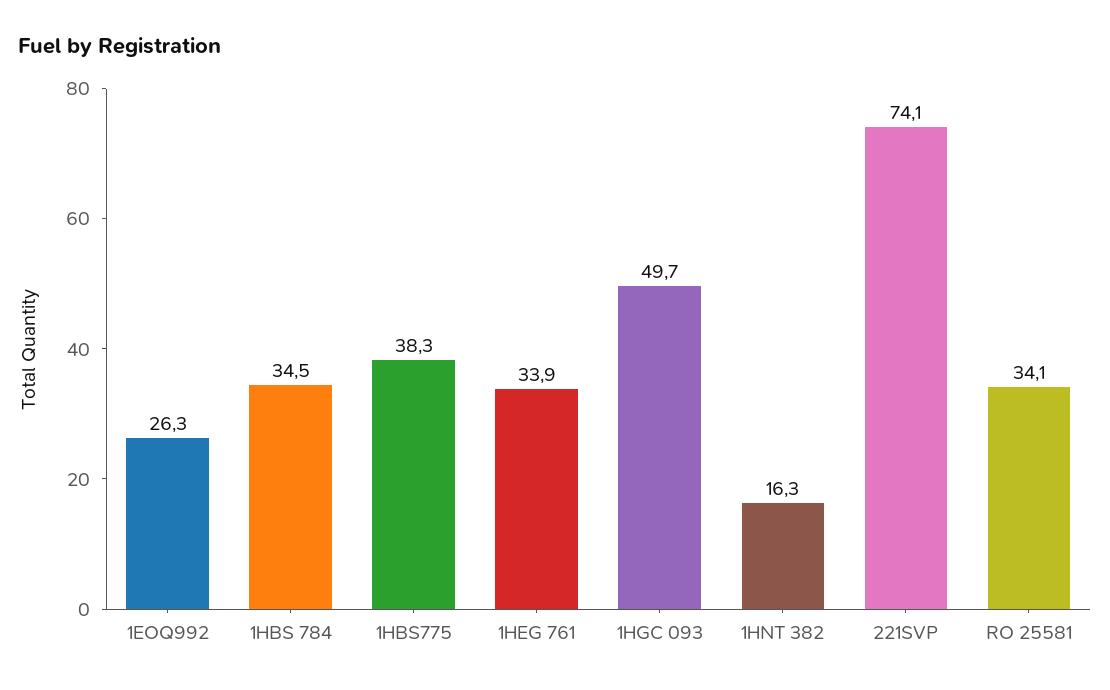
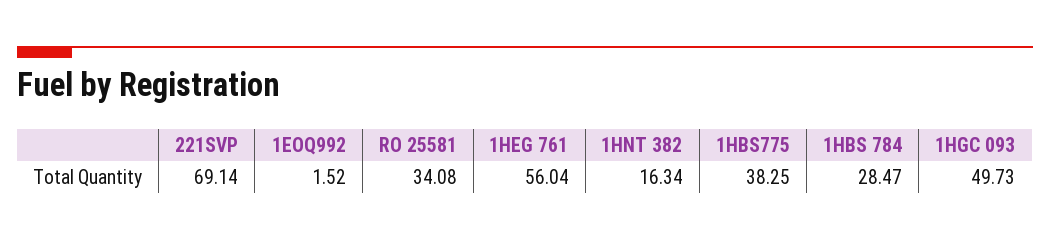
1EOQ992: 26.3 -> 1.52
1HBS 784: 34.5 -> 28.47
1HEG 761: 33.9 -> 56.04
221SVP: 74.1 -> 69.14

